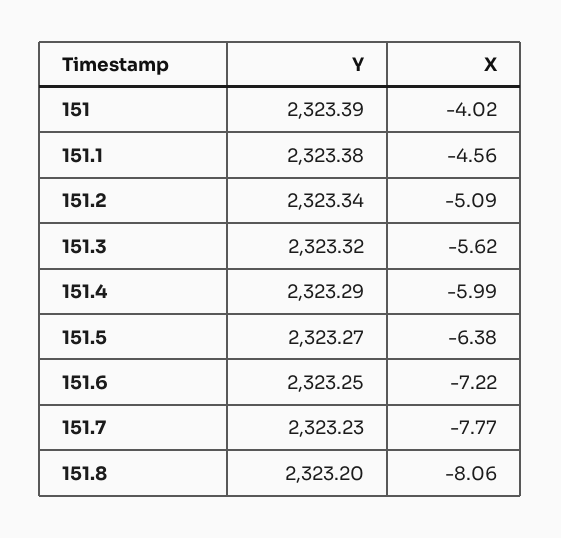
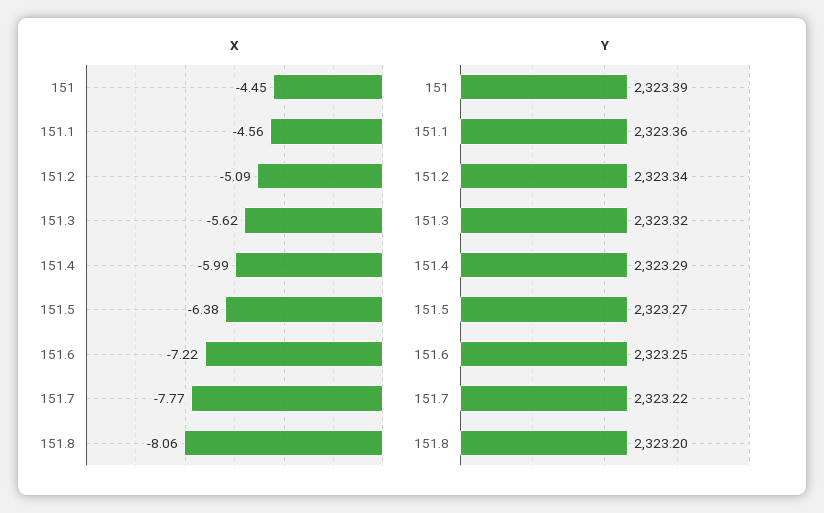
X, 151: -4.02 -> -4.45
Y, 151.1: 2323.38 -> 2323.36
Y, 151.7: 2323.23 -> 2323.22

